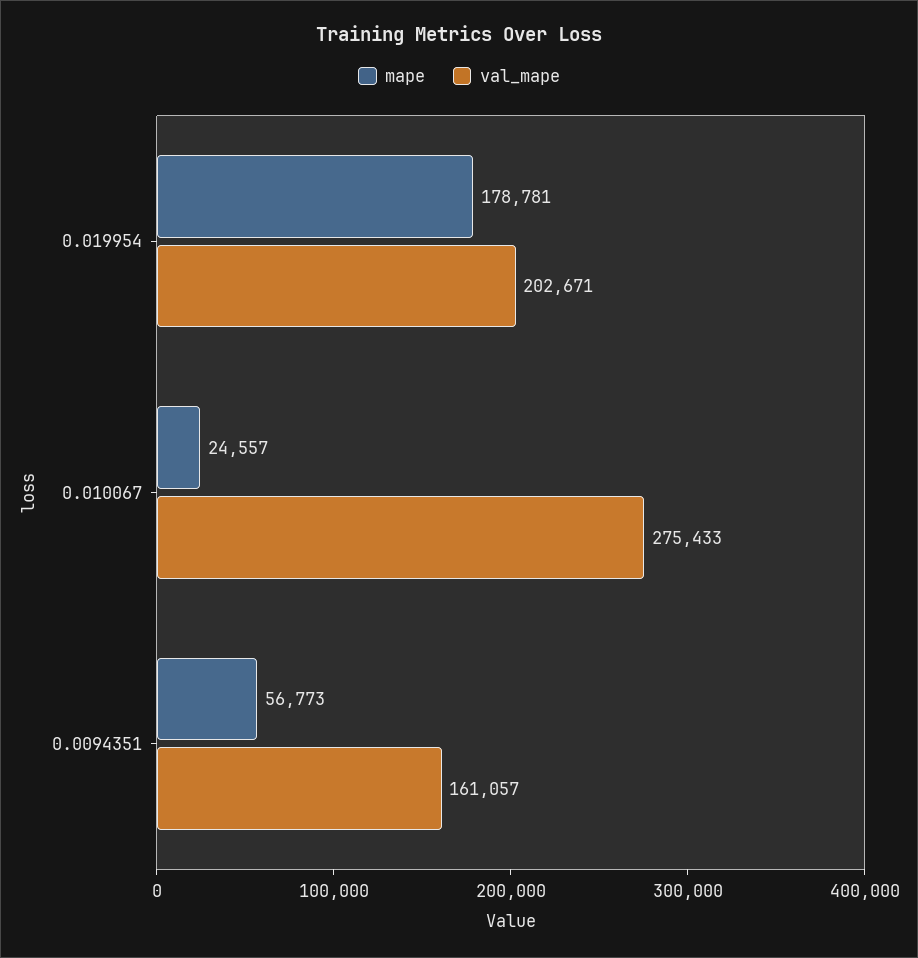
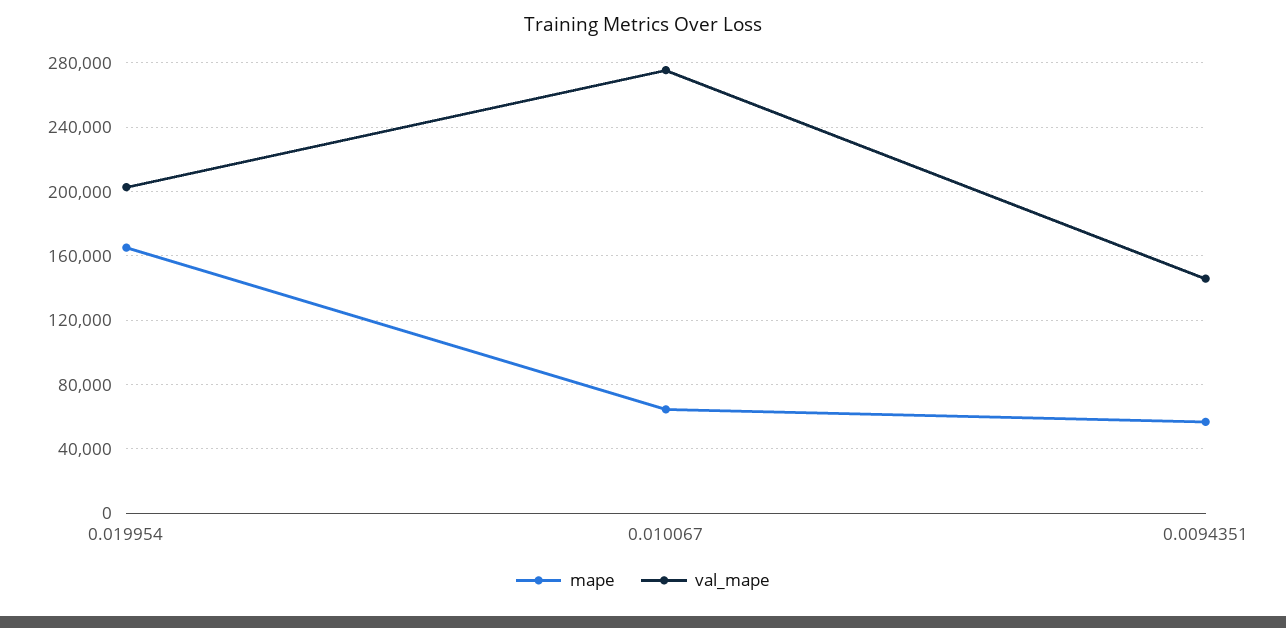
mape, 0.019954: 178781 -> 165000
mape, 0.010067: 24557 -> 65000
val_mape, 0.0094351: 161057 -> 145000

